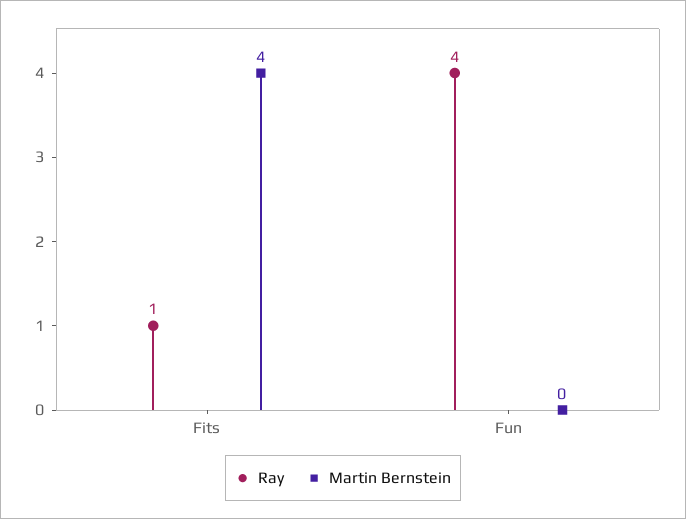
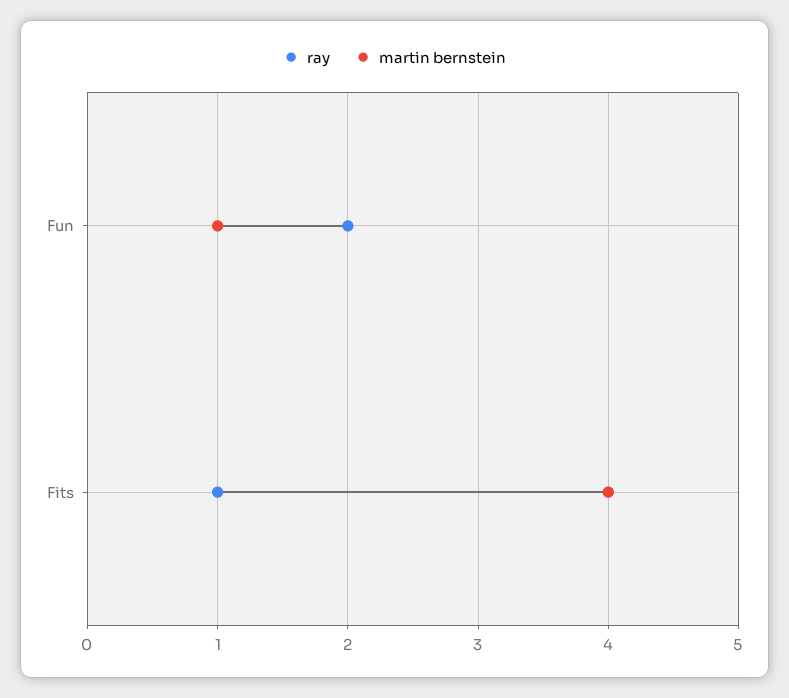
Ray, Fun: 4 -> 2
Martin Bernstein, Fun: 0 -> 1

